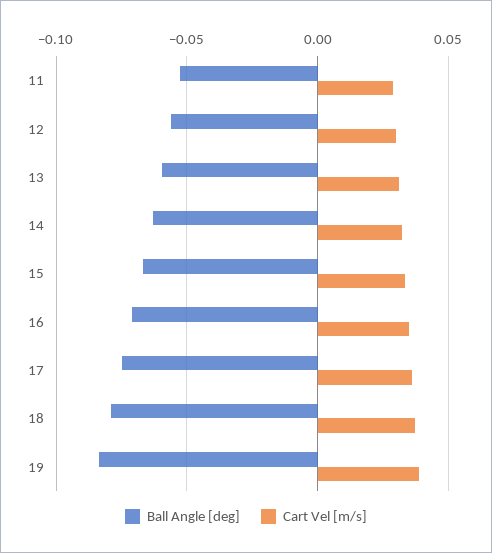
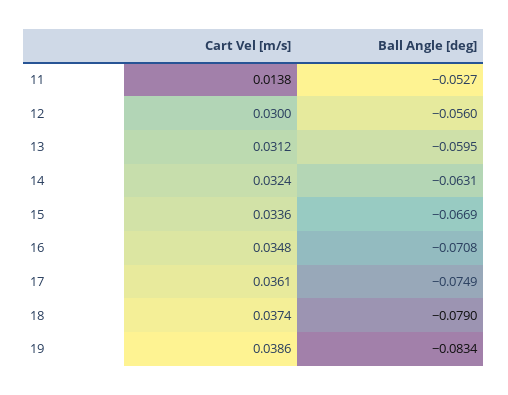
Cart Vel [m/s], 11: 0.03 -> 0.0138

